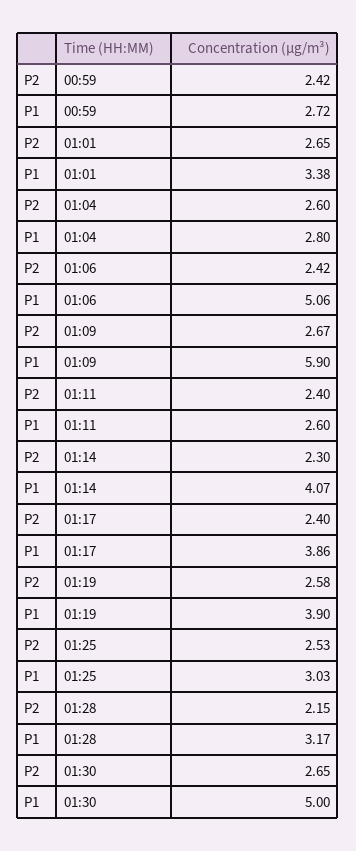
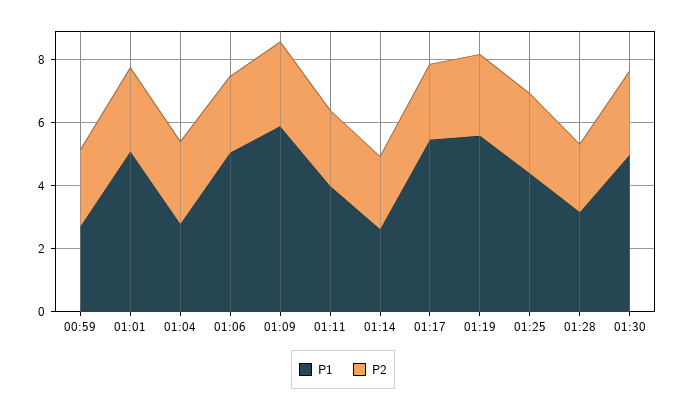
P1, 01:01: 3.38 -> 5
P1, 01:11: 2.6 -> 4
P1, 01:14: 4.07 -> 2.5
P1, 01:17: 3.86 -> 5.5
P1, 01:19: 3.9 -> 5.5
P1, 01:25: 3.03 -> 4.5

